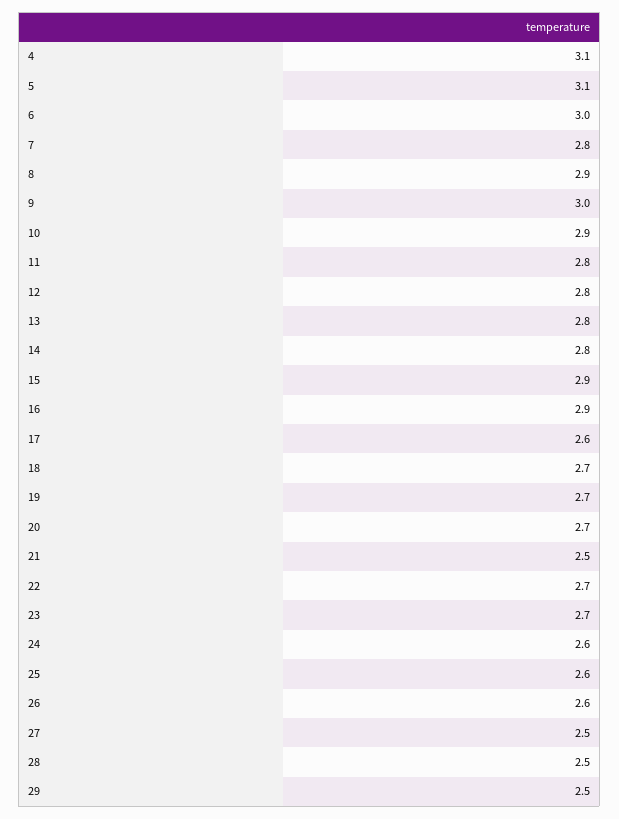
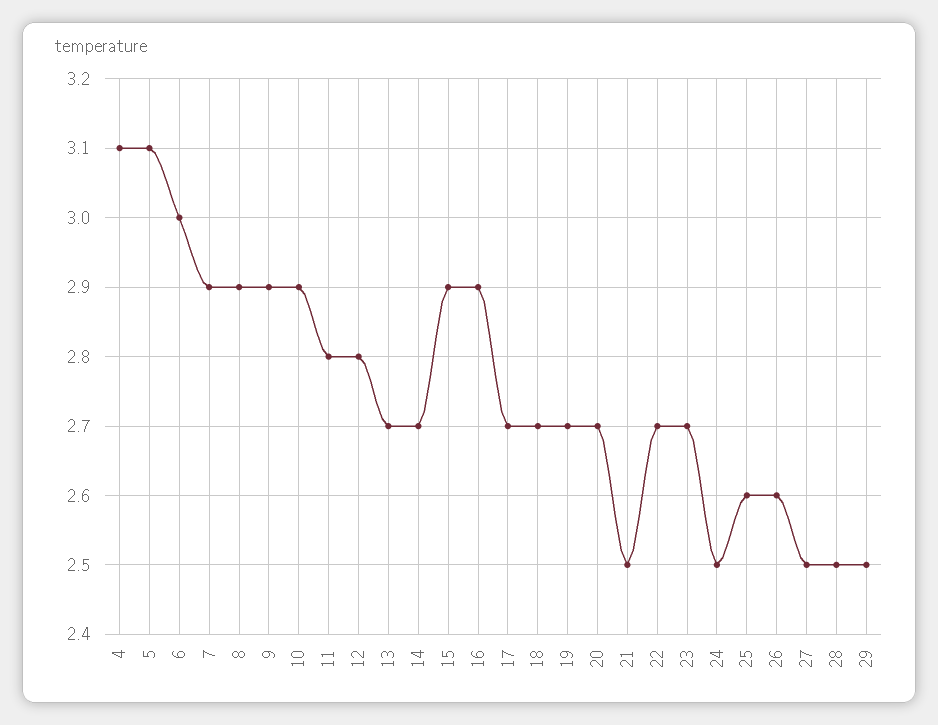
7: 2.8 -> 2.9
9: 3 -> 2.9
13: 2.8 -> 2.7
14: 2.8 -> 2.7
17: 2.6 -> 2.7
24: 2.6 -> 2.5

